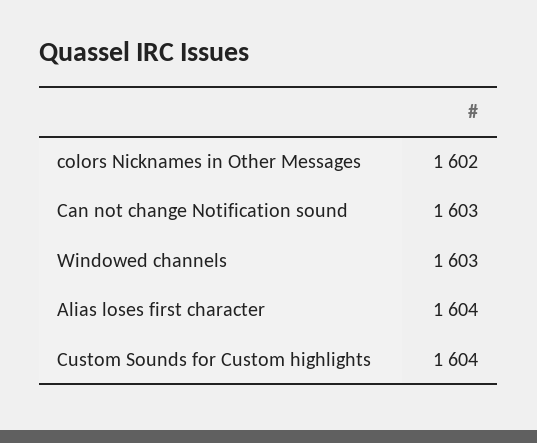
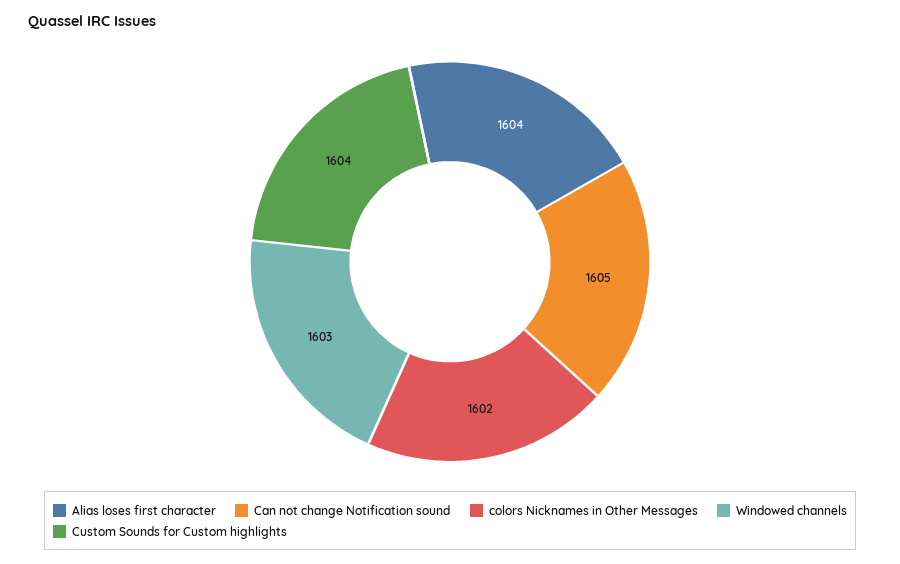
Can not change Notification sound: 1603 -> 1605

